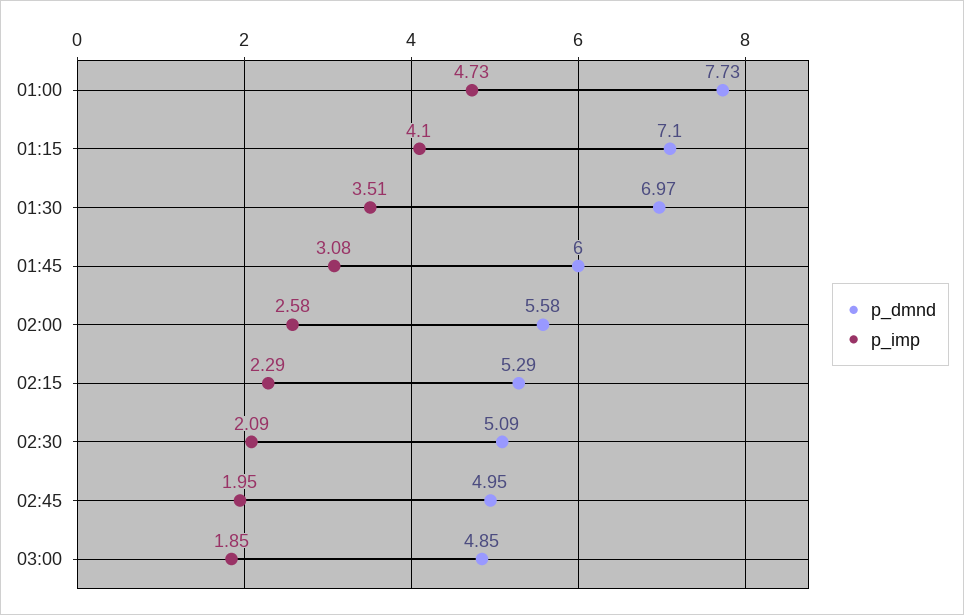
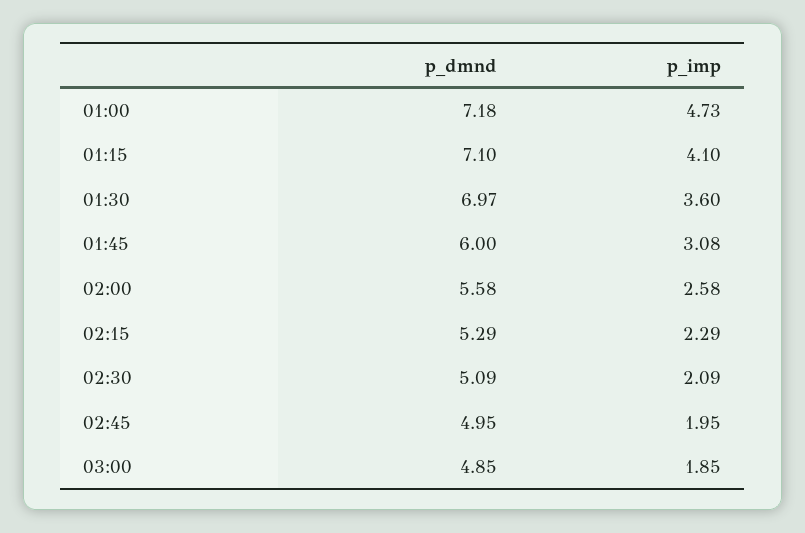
p_dmnd, 01:00: 7.73 -> 7.18
p_imp, 01:30: 3.51 -> 3.6

